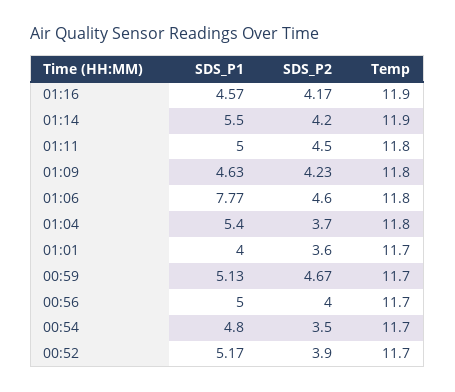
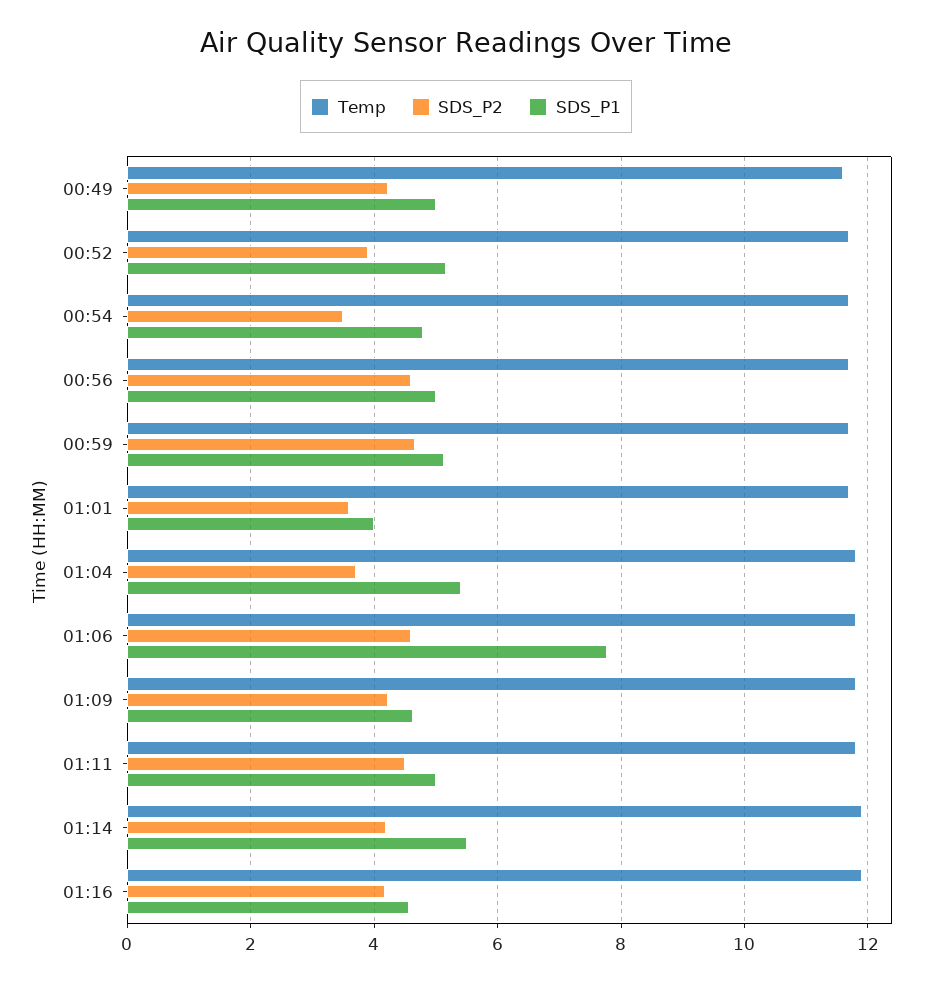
SDS_P2, 00:56: 4 -> 4.6
Temp, 00:49: none -> 11.6
SDS_P2, 00:49: none -> 4.2
SDS_P1, 00:49: none -> 5

